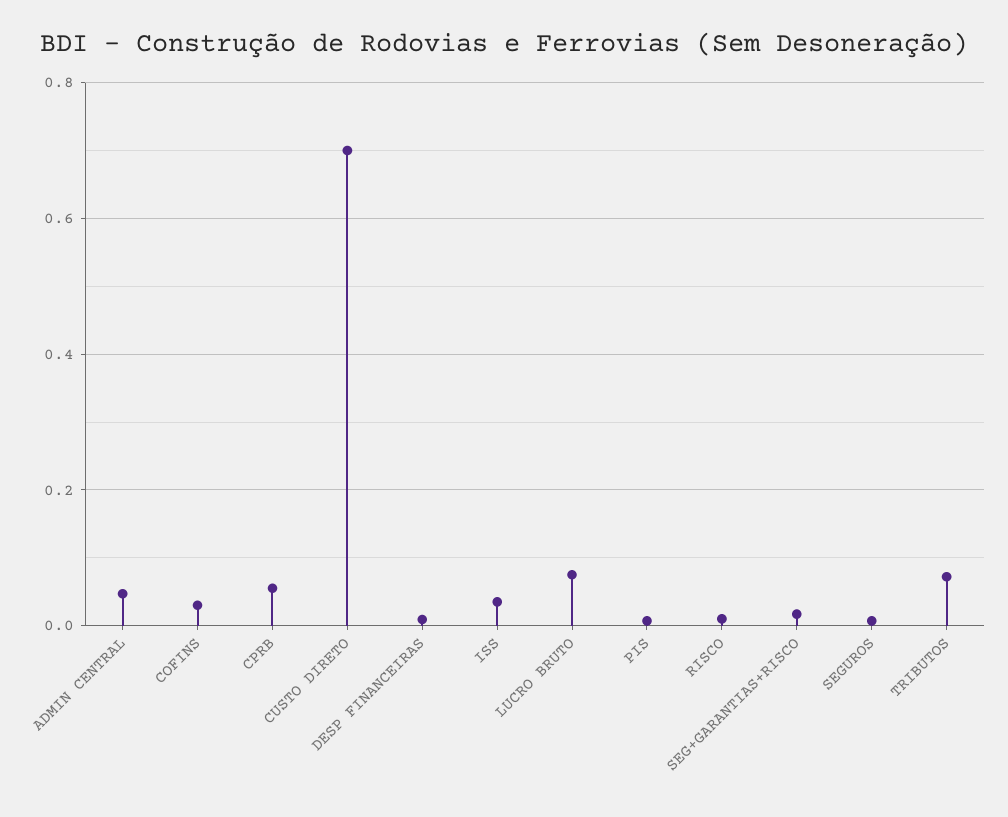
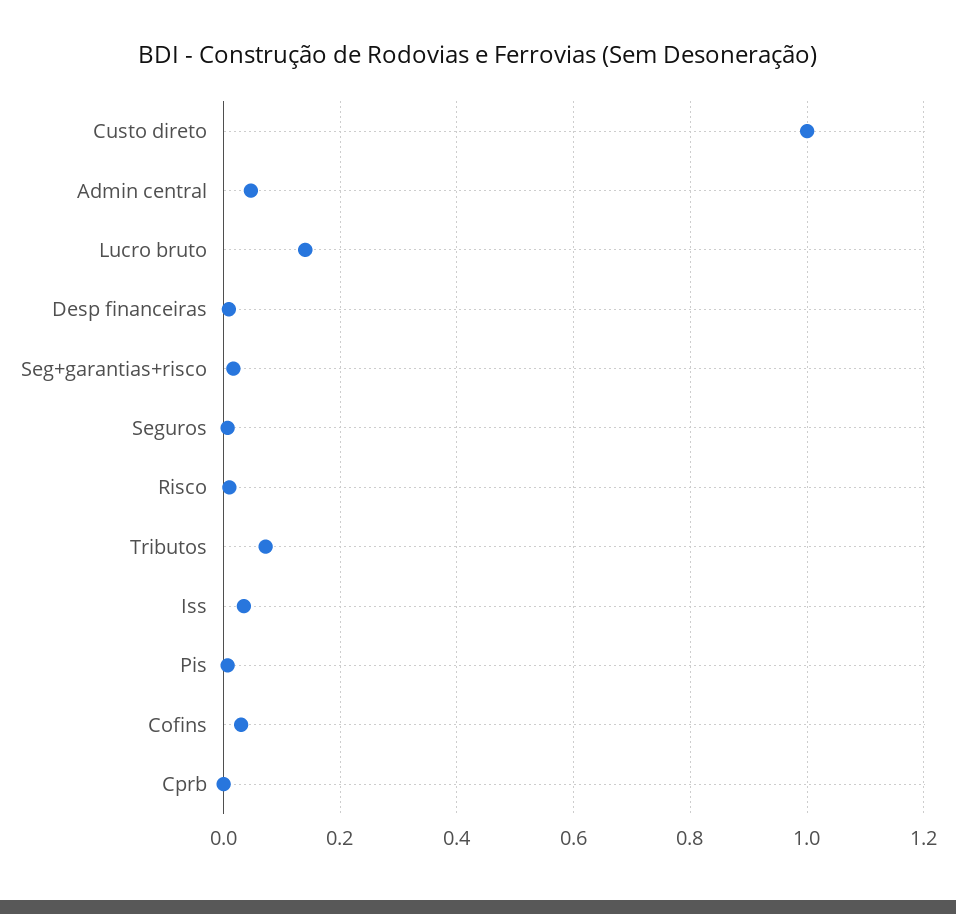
CPRB: 0.06 -> 0
CUSTO DIRETO: 0.7 -> 1
LUCRO BRUTO: 0.08 -> 0.14

